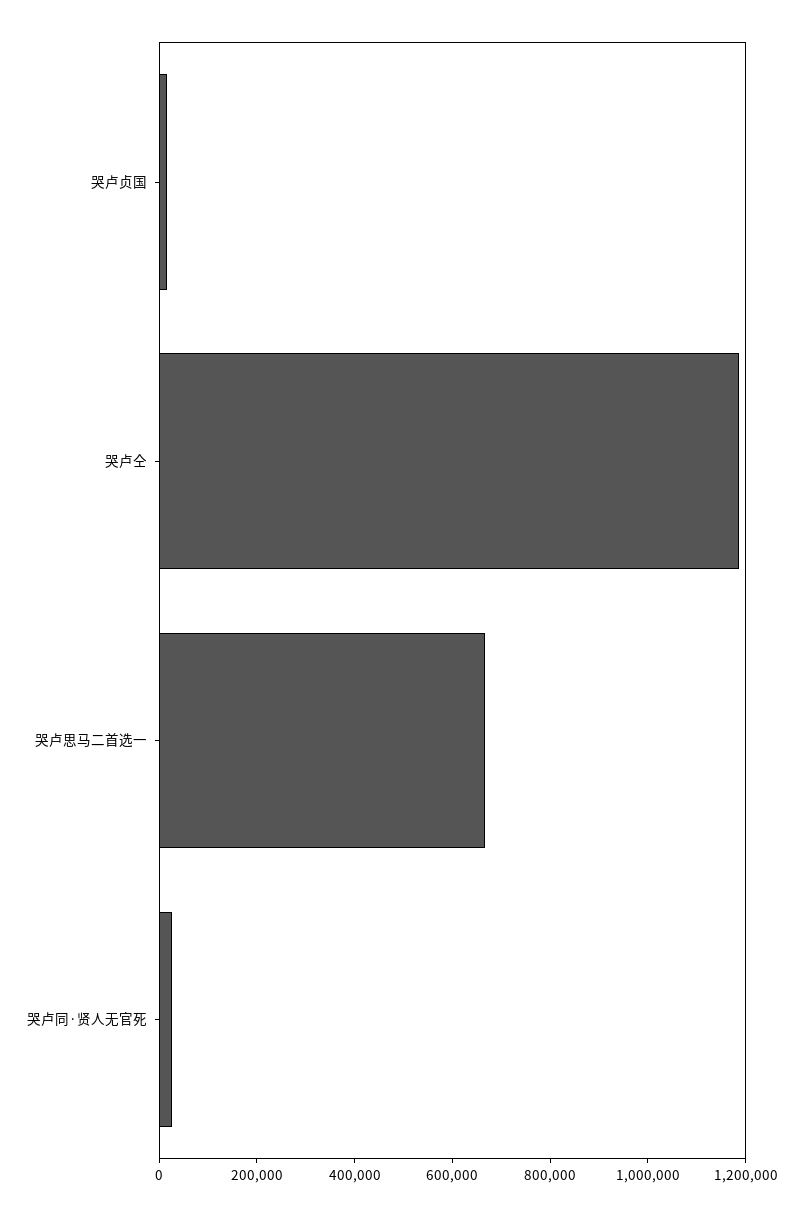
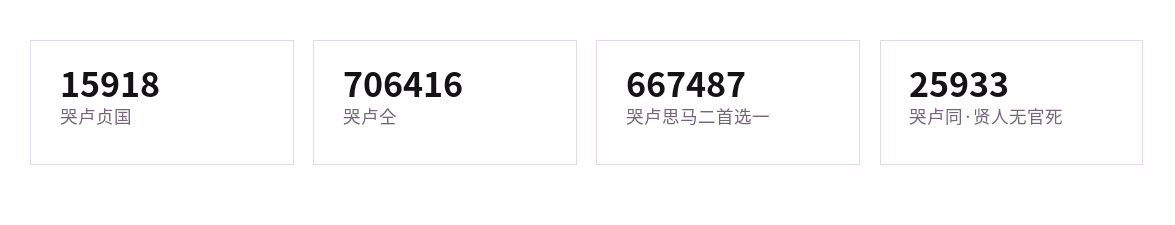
哭卢仝: 1200000 -> 706416

